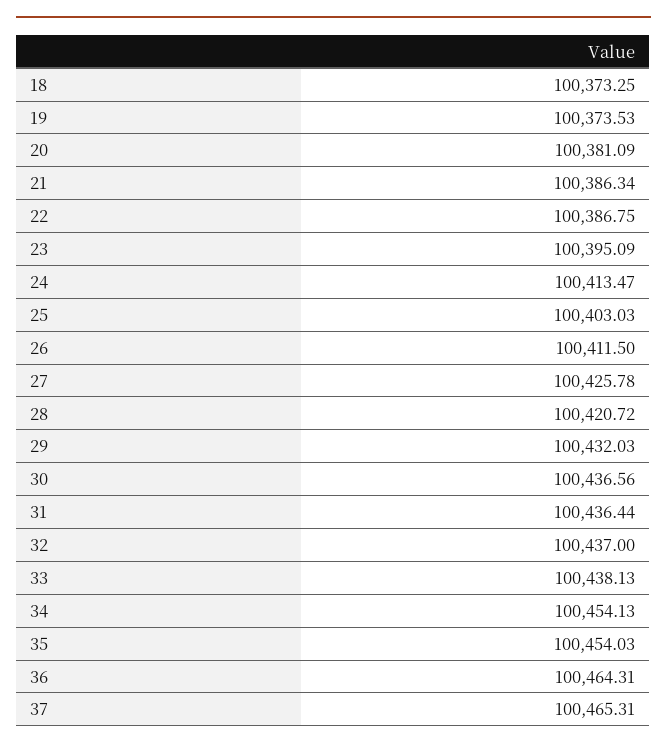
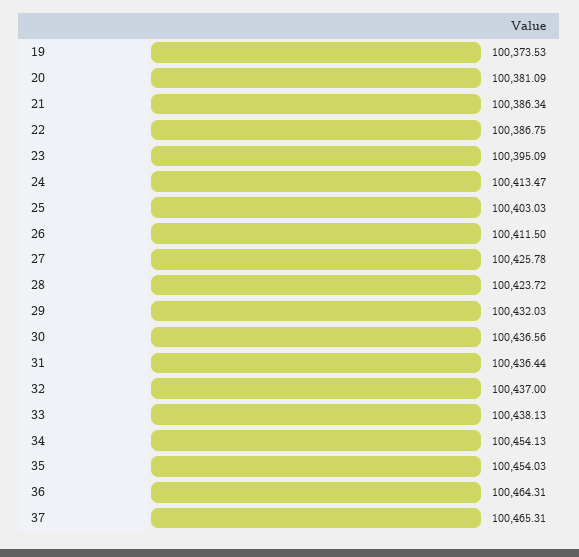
18: 100373.25 -> none
28: 100420.72 -> 100423.72

